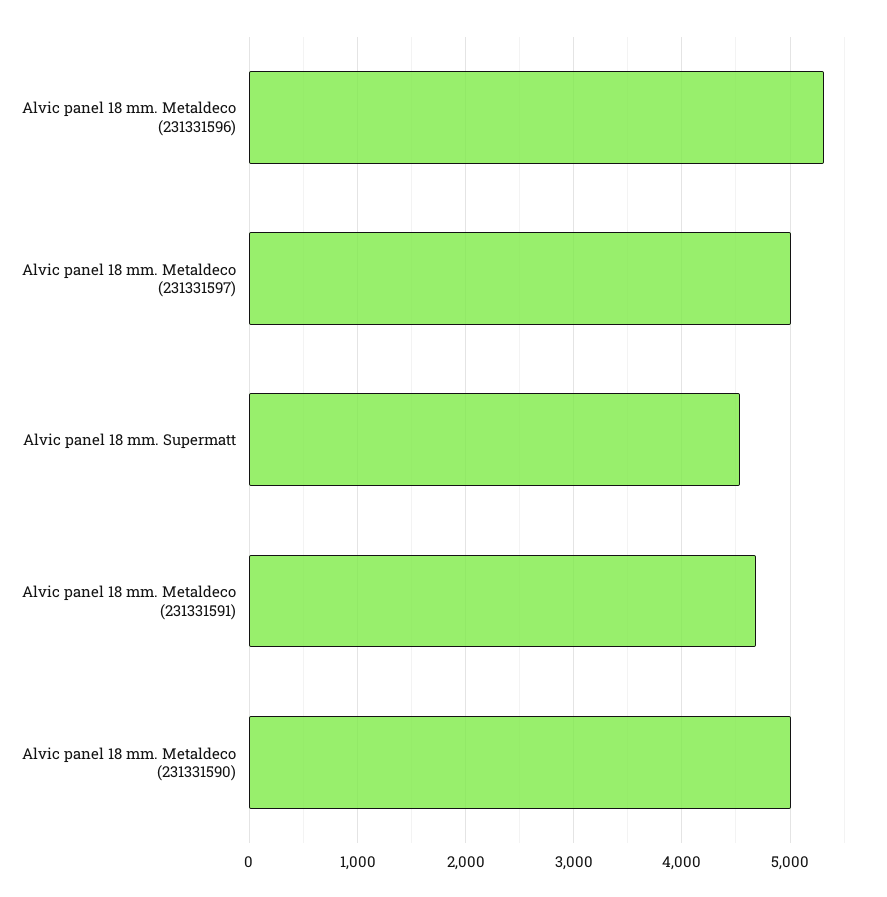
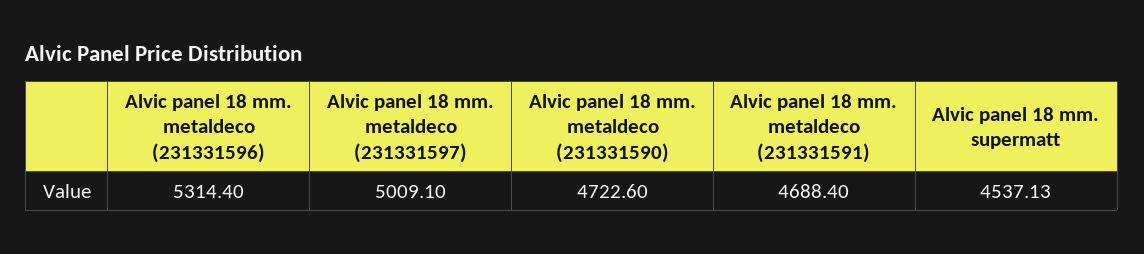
Alvic panel 18 mm. Metaldeco (231331590): 5000 -> 4722.6

